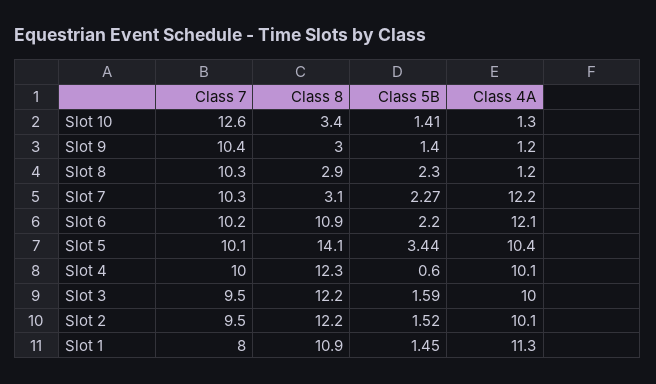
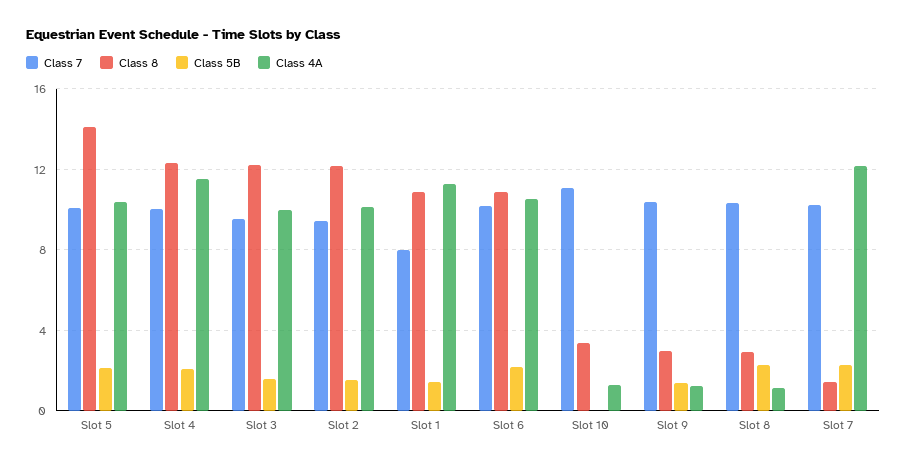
Class 7, Slot 10: 12.6 -> 11
Class 5B, Slot 10: 1.41 -> 0
Class 8, Slot 7: 3.1 -> 1.5
Class 4A, Slot 6: 12.1 -> 10.5
Class 5B, Slot 5: 3.44 -> 2
Class 5B, Slot 4: 0.6 -> 2
Class 4A, Slot 4: 10.1 -> 11.5

